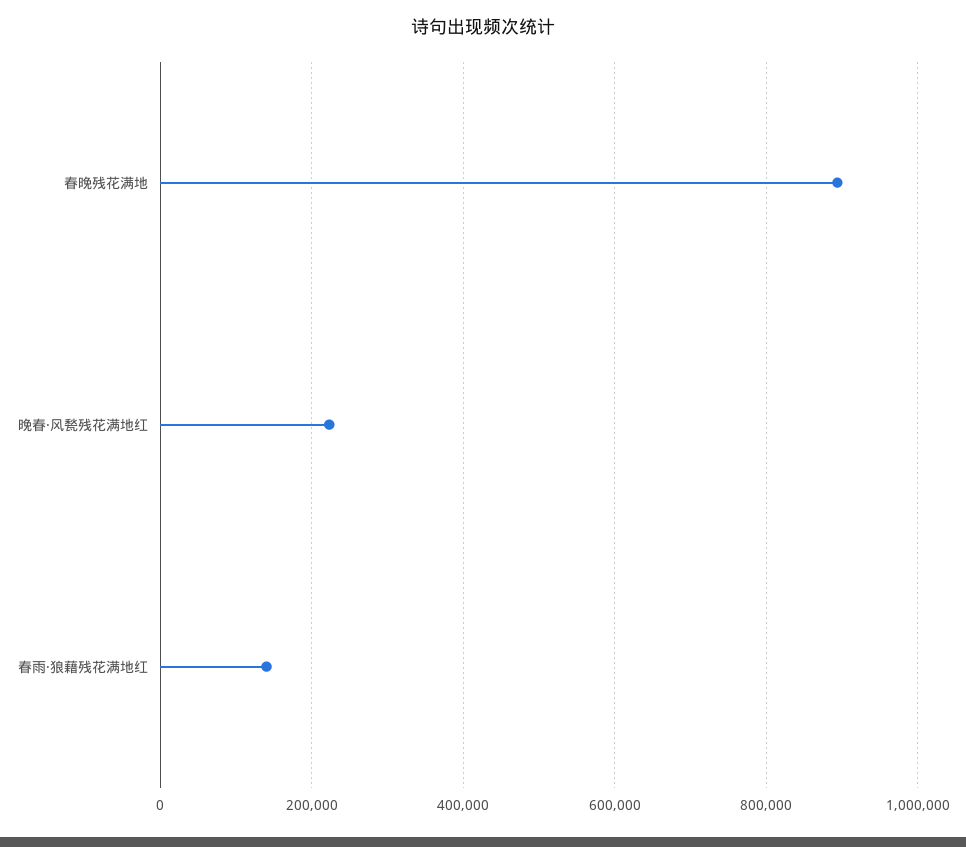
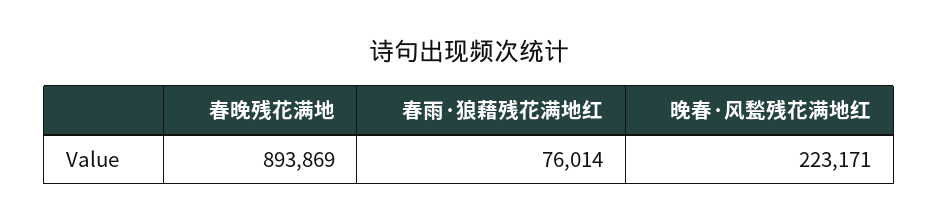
春雨·狼藉残花满地红: 140000 -> 76014

